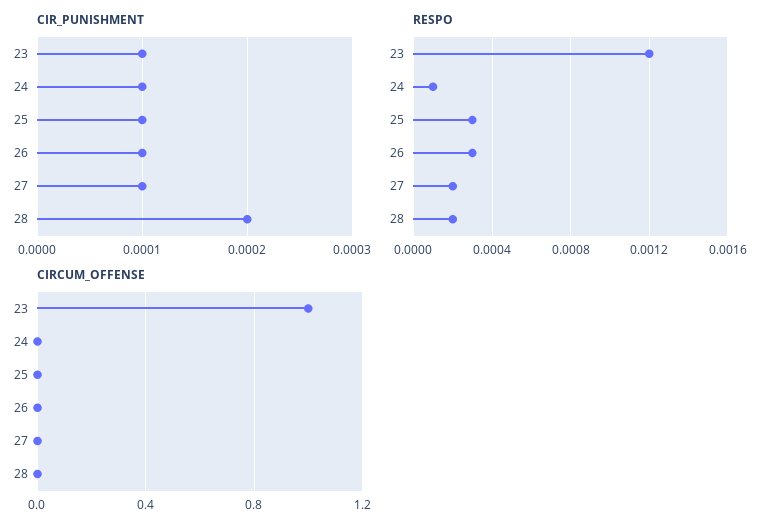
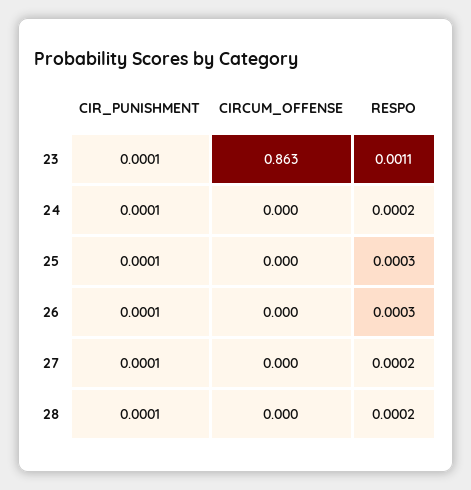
CIR_PUNISHMENT, 28: 0.0002 -> 0.0001
RESPO, 23: 0.0012 -> 0.0011
RESPO, 24: 0.0001 -> 0.0002
CIRCUM_OFFENSE, 23: 1 -> 0.863

